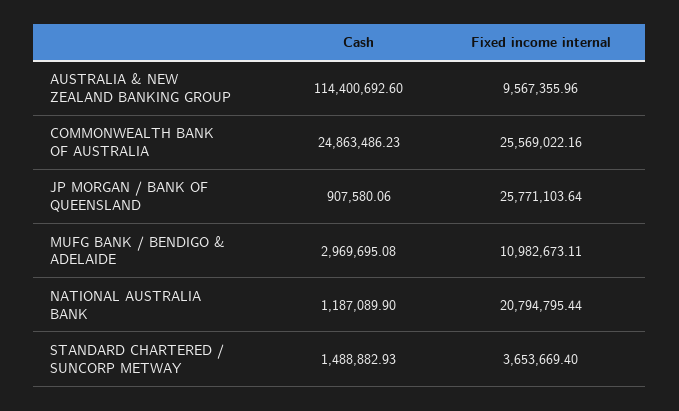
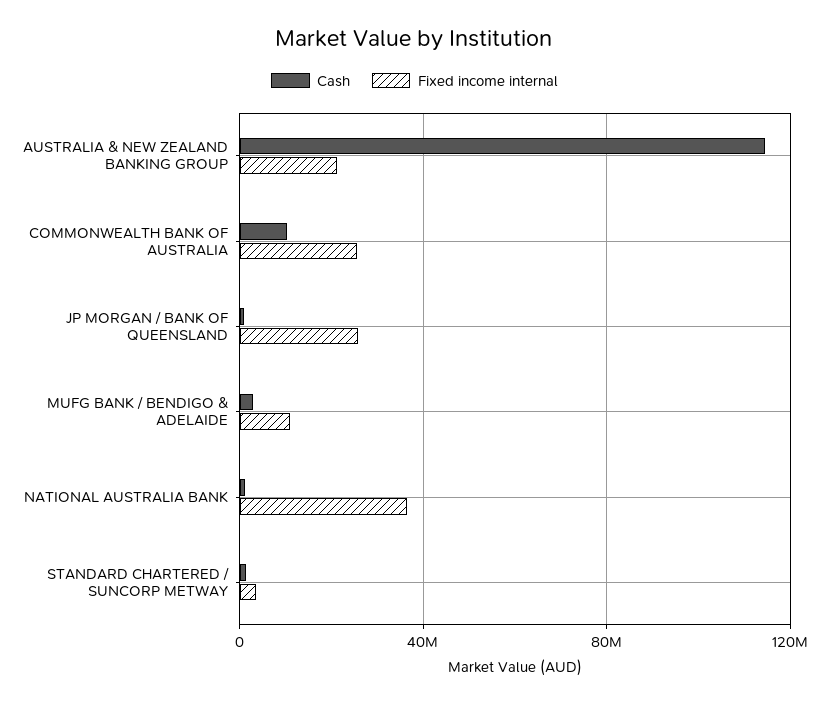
Fixed income internal, AUSTRALIA & NEW ZEALAND BANKING GROUP: 9567355.96 -> 20000000
Cash, COMMONWEALTH BANK OF AUSTRALIA: 24863486.23 -> 10000000
Fixed income internal, NATIONAL AUSTRALIA BANK: 20794795.44 -> 35000000

